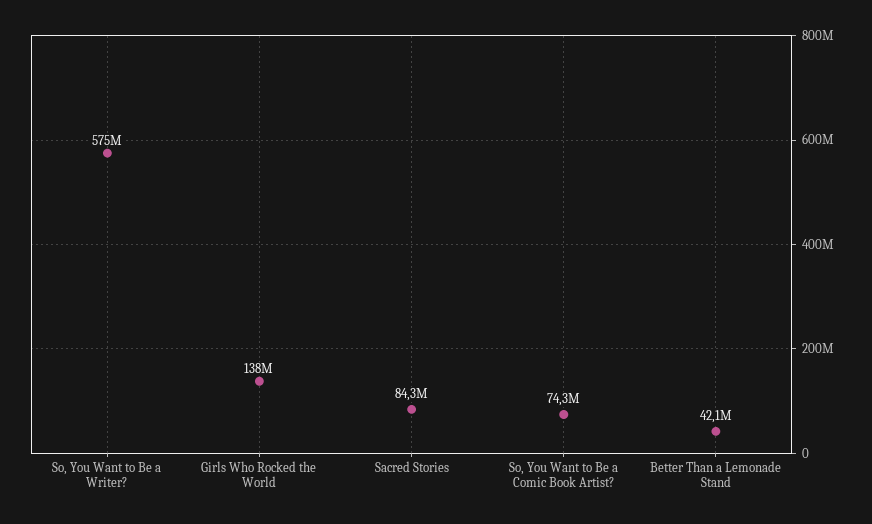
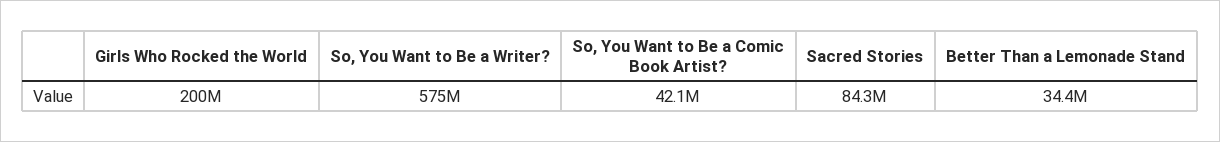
Girls Who Rocked the World: 138000000 -> 200000000
So, You Want to Be a Comic Book Artist?: 74300000 -> 42100000
Better Than a Lemonade Stand: 42100000 -> 34400000

